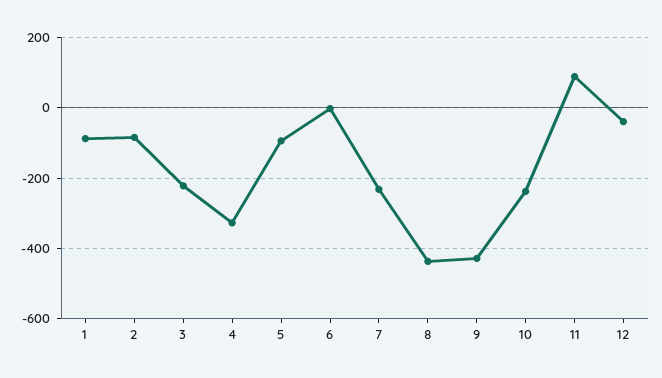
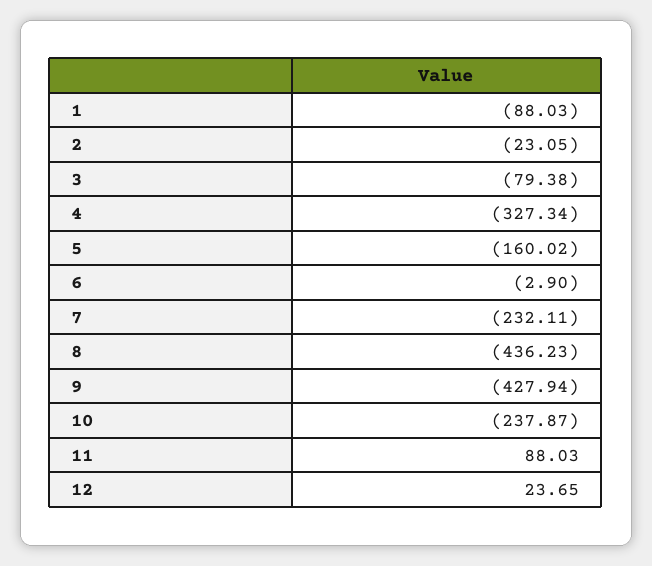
2: -80 -> -23.05
3: -220 -> -79.38
5: -100 -> -160.02
12: -40 -> 23.65

